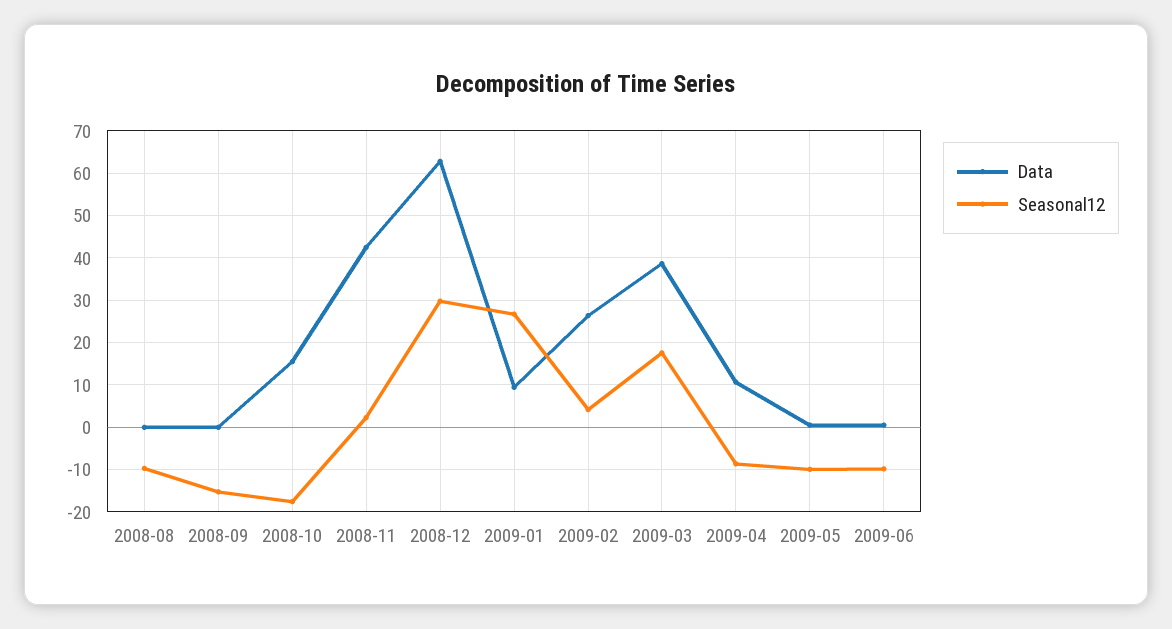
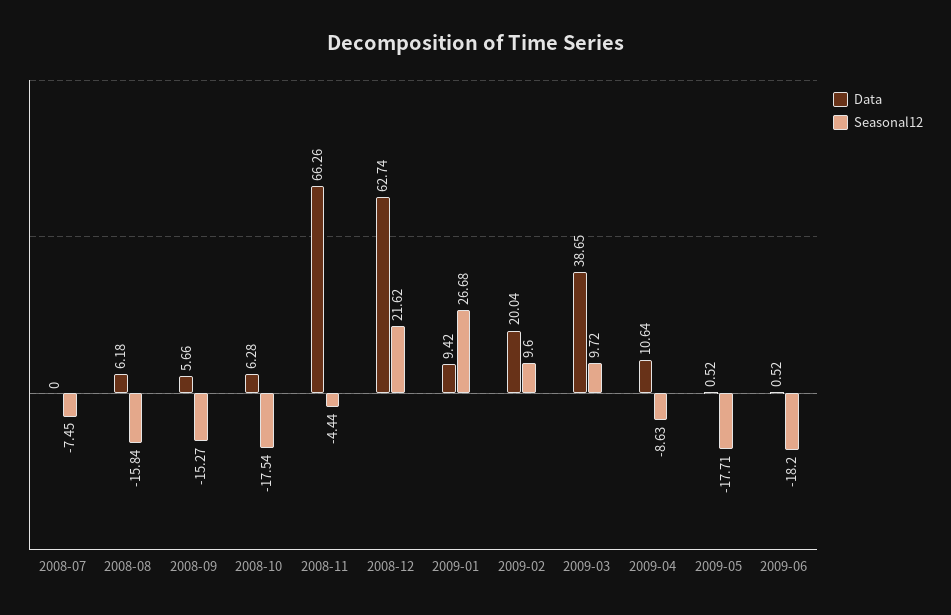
Data, 2008-08: 0 -> 6.18
Seasonal12, 2008-08: -10 -> -15.84
Data, 2008-09: 0 -> 5.66
Data, 2008-10: 16 -> 6.28
Data, 2008-11: 42 -> 66.26
Seasonal12, 2008-11: 2 -> -4.44
Seasonal12, 2008-12: 30 -> 21.62
Data, 2009-02: 26 -> 20.04
Seasonal12, 2009-02: 4 -> 9.6
Seasonal12, 2009-03: 18 -> 9.72
Seasonal12, 2009-05: -10 -> -17.71
Seasonal12, 2009-06: -10 -> -18.2
Data, 2008-07: none -> 0
Seasonal12, 2008-07: none -> -7.45

